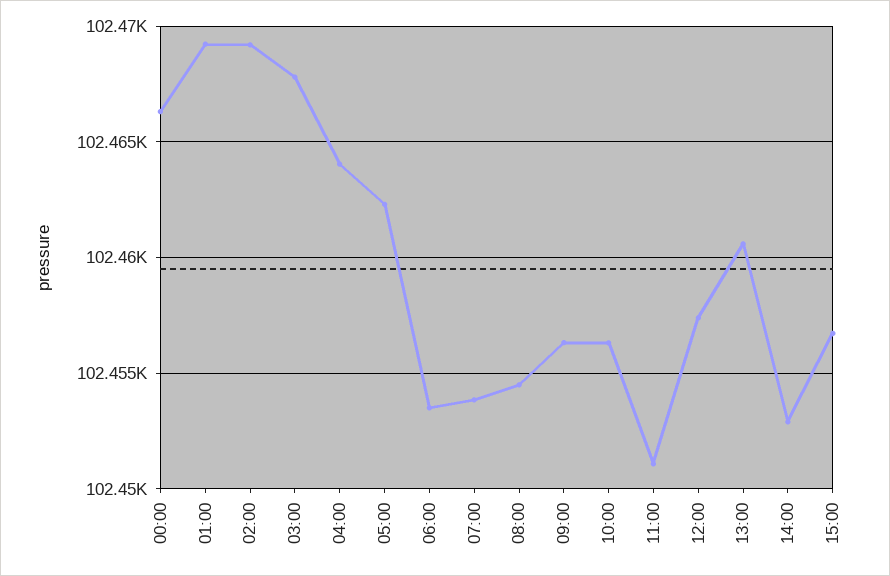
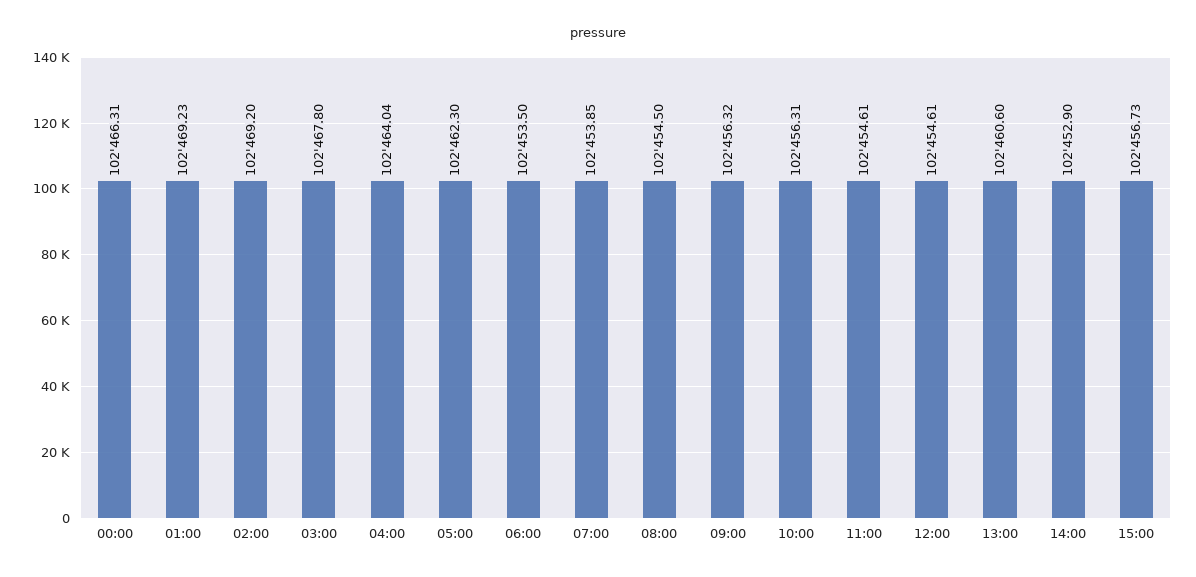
11:00: 102451 -> 102454.61
12:00: 102457.5 -> 102454.61

